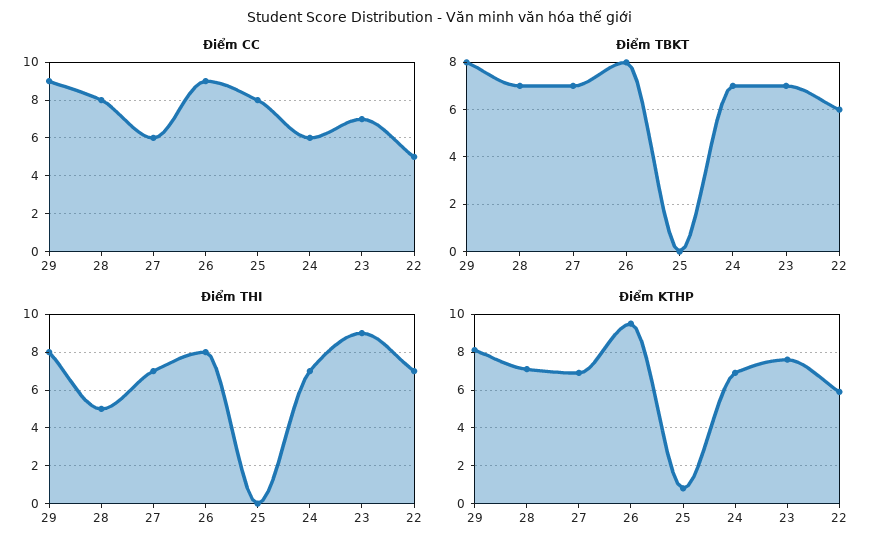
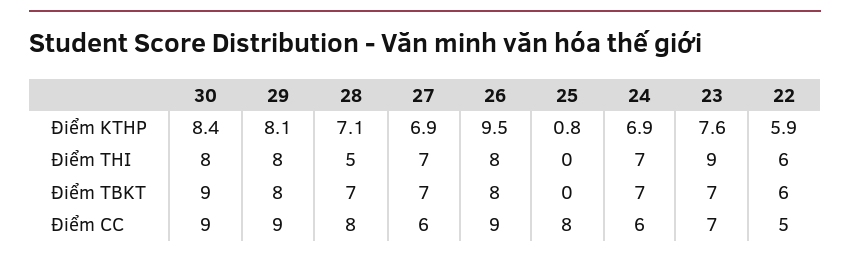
Điểm THI, 22: 7 -> 6
Điểm KTHP, 30: none -> 8.4
Điểm THI, 30: none -> 8
Điểm TBKT, 30: none -> 9
Điểm CC, 30: none -> 9

